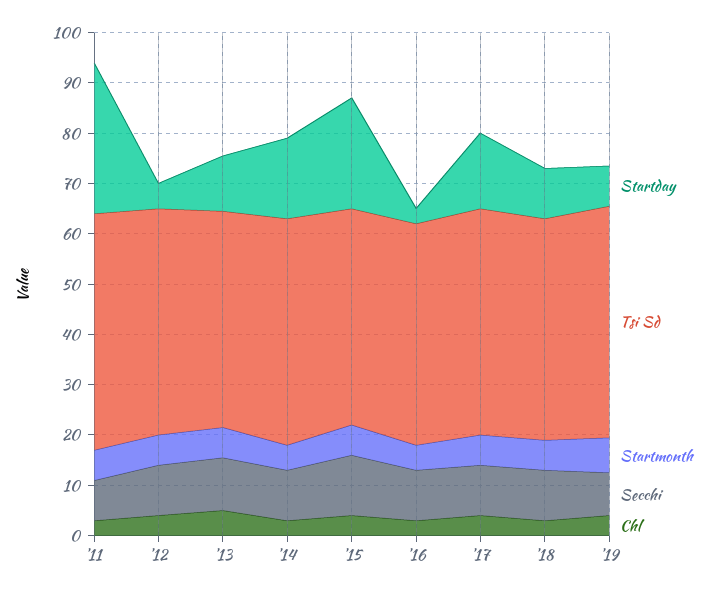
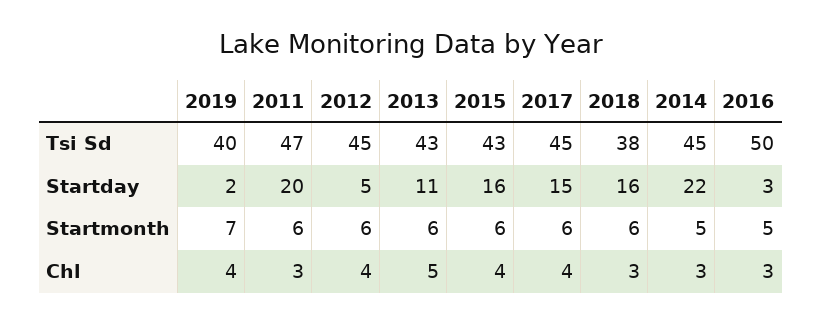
Startday, '11: 30 -> 20
Secchi, '11: 8 -> none
Secchi, '12: 10 -> none
Secchi, '13: 10 -> none
Startday, '14: 16 -> 22
Secchi, '14: 10 -> none
Startday, '15: 22 -> 16
Secchi, '15: 12 -> none
Tsi Sd, '16: 44 -> 50
Secchi, '16: 10 -> none
Secchi, '17: 10 -> none
Startday, '18: 10 -> 16
Tsi Sd, '18: 44 -> 38
Secchi, '18: 10 -> none
Startday, '19: 8 -> 2
Tsi Sd, '19: 46 -> 40
Secchi, '19: 8 -> none

